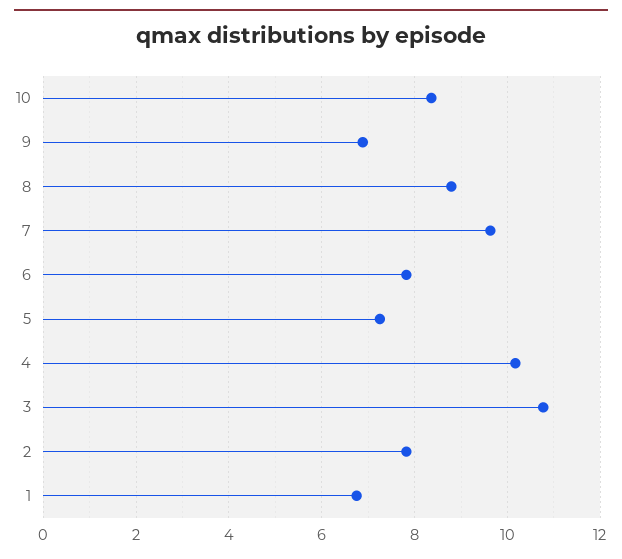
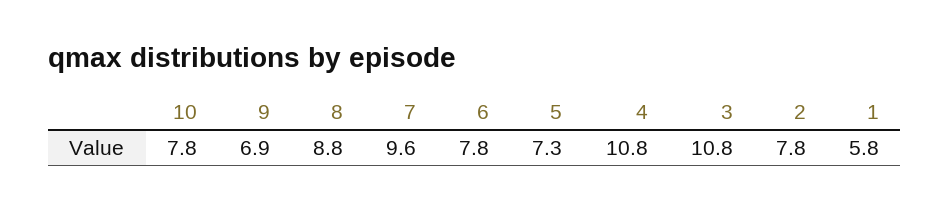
10: 8.4 -> 7.8
4: 10.2 -> 10.8
1: 6.8 -> 5.8

